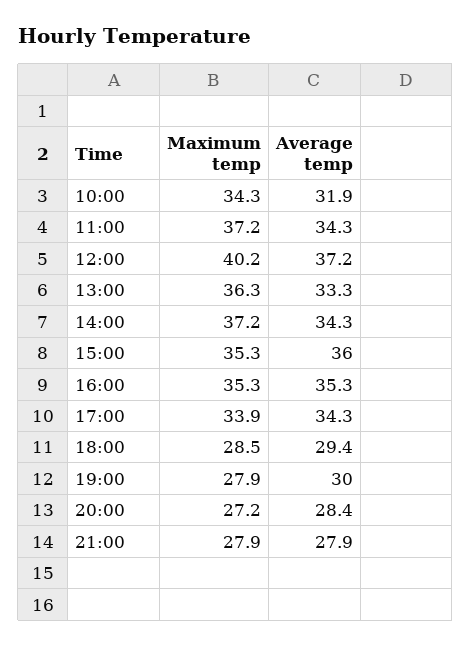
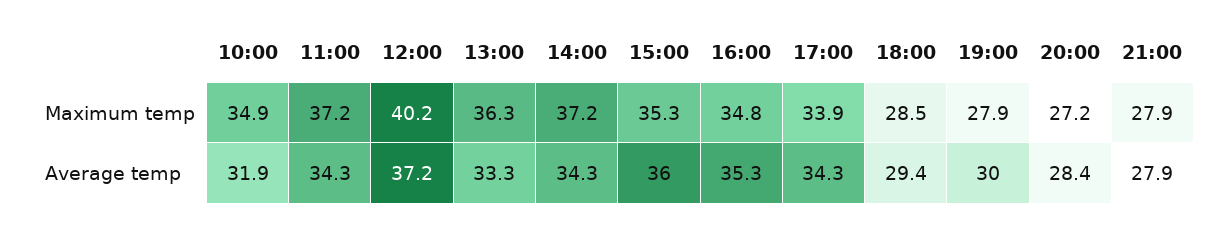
Maximum temp, 10:00: 34.3 -> 34.9
Maximum temp, 16:00: 35.3 -> 34.8

